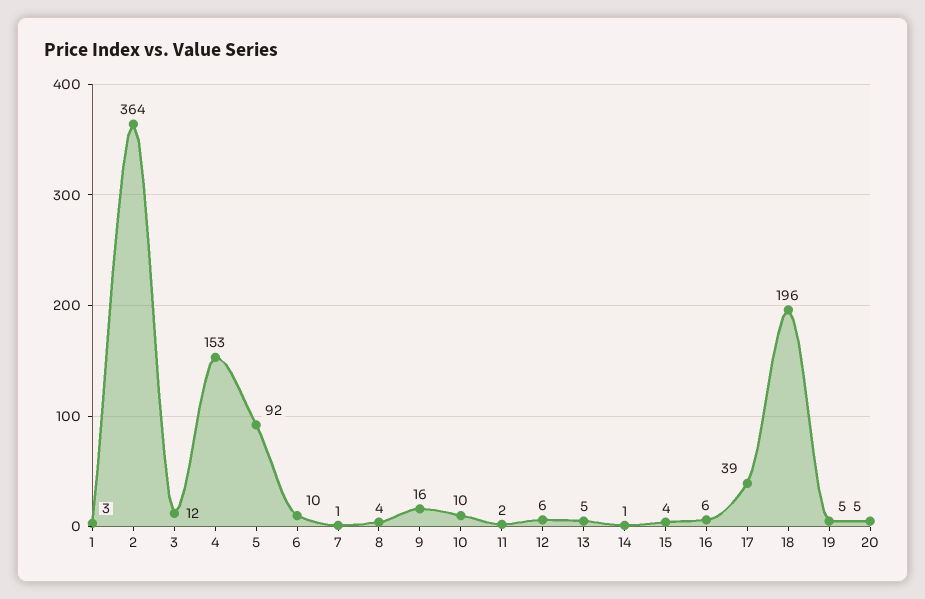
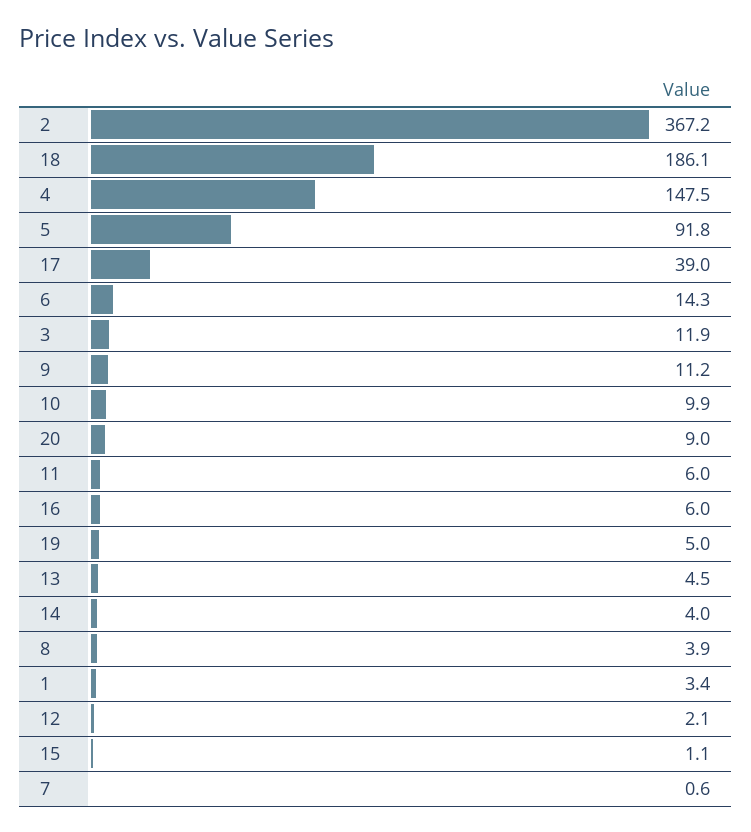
2: 364 -> 367.2
4: 153 -> 147.5
6: 10 -> 14.3
9: 16 -> 11.2
11: 2 -> 6
12: 6 -> 2.1
14: 1 -> 4
15: 4 -> 1.1
18: 196 -> 186.1
20: 5 -> 9

